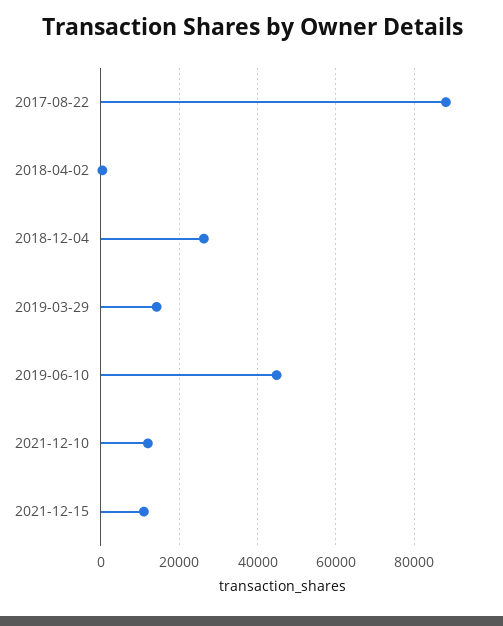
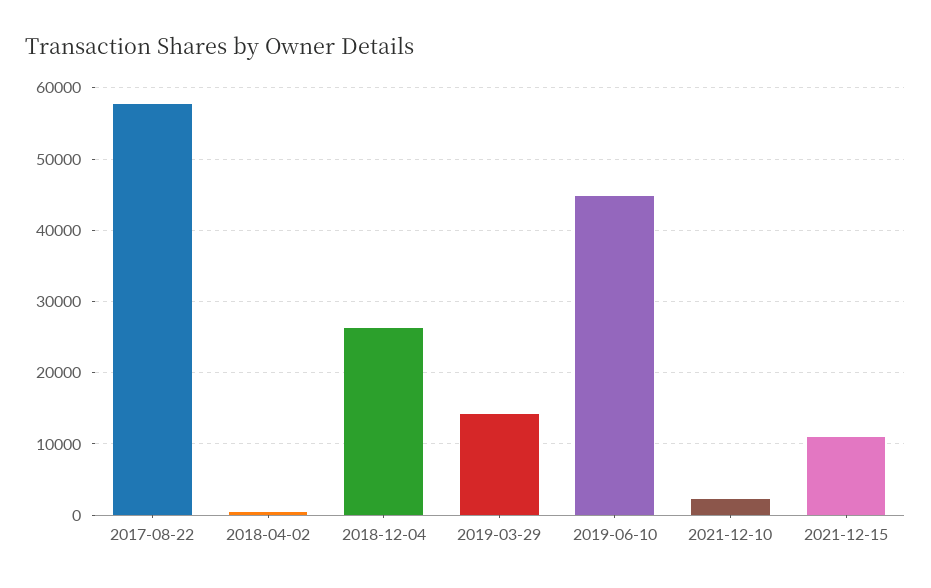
2017-08-22: 88000 -> 58000
2021-12-10: 12000 -> 2000

